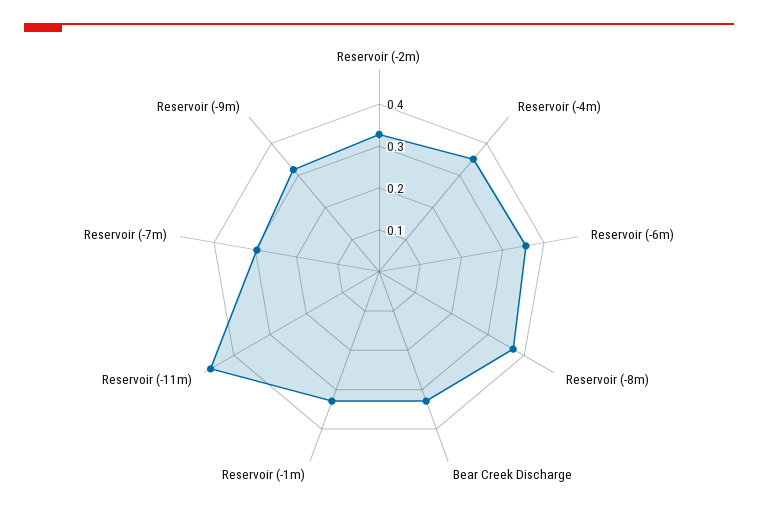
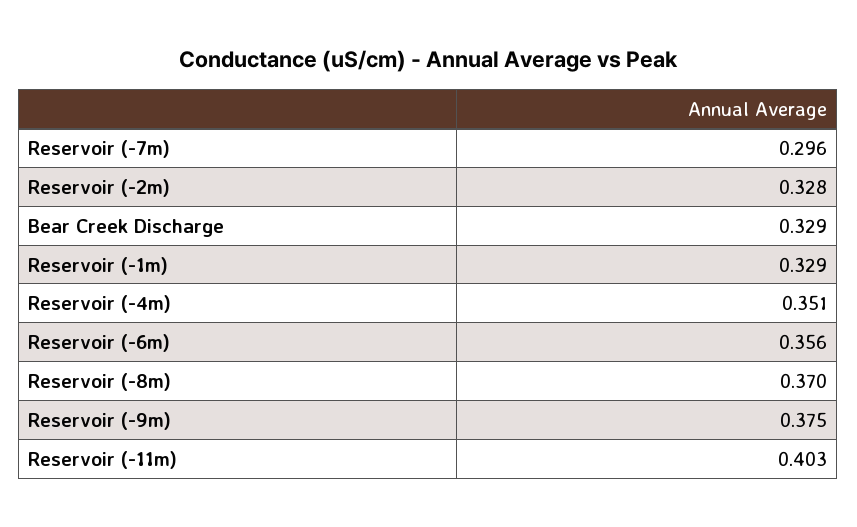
Reservoir (-11m): 0.46 -> 0.403
Reservoir (-9m): 0.32 -> 0.375

